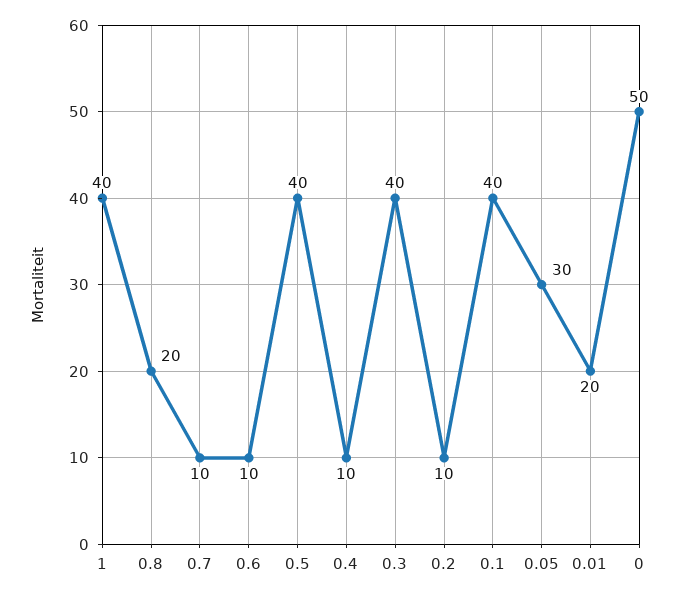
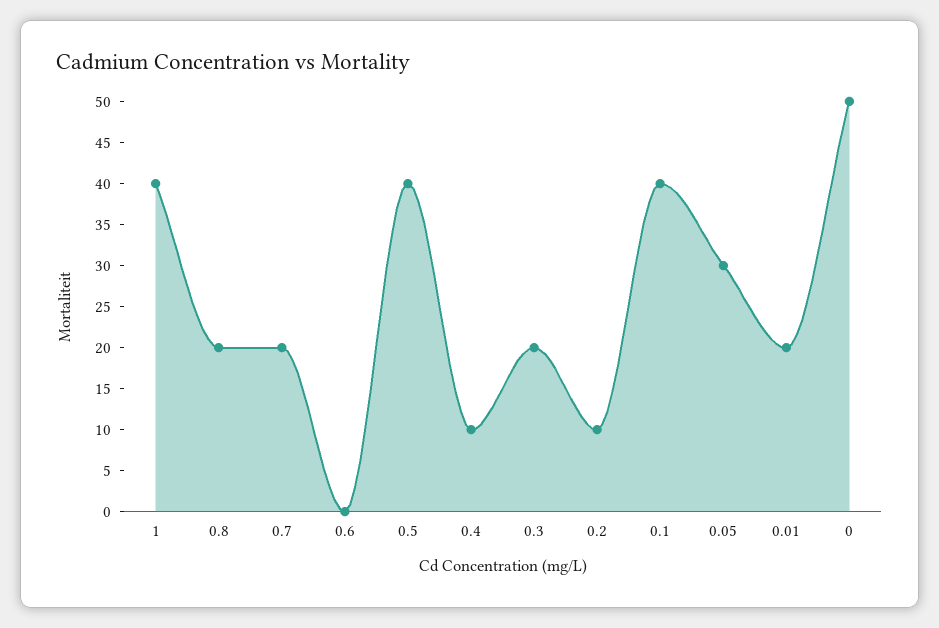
0.7: 10 -> 20
0.6: 10 -> 0
0.3: 40 -> 20

